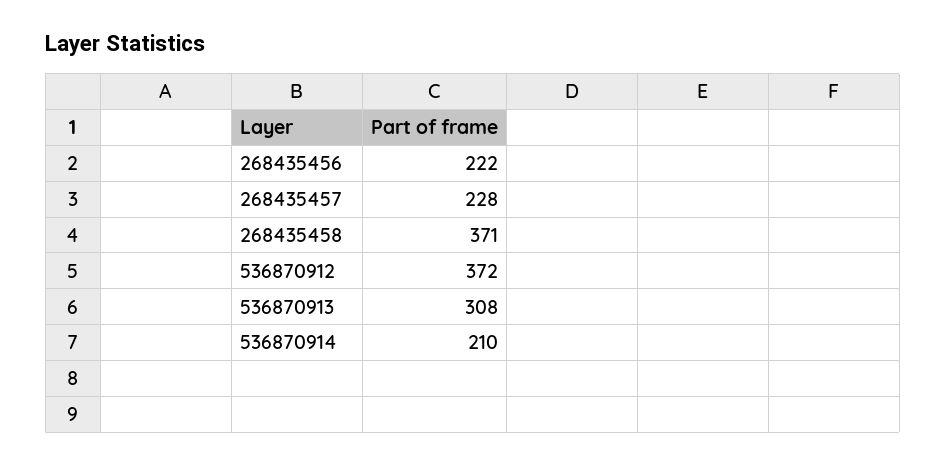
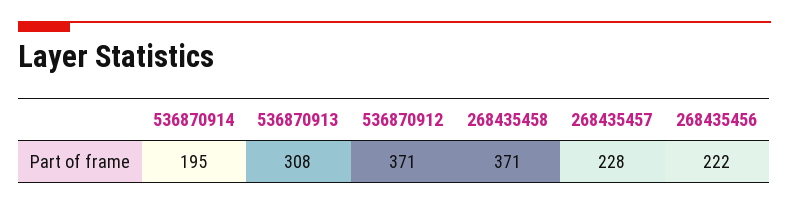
536870912: 372 -> 371
536870914: 210 -> 195

